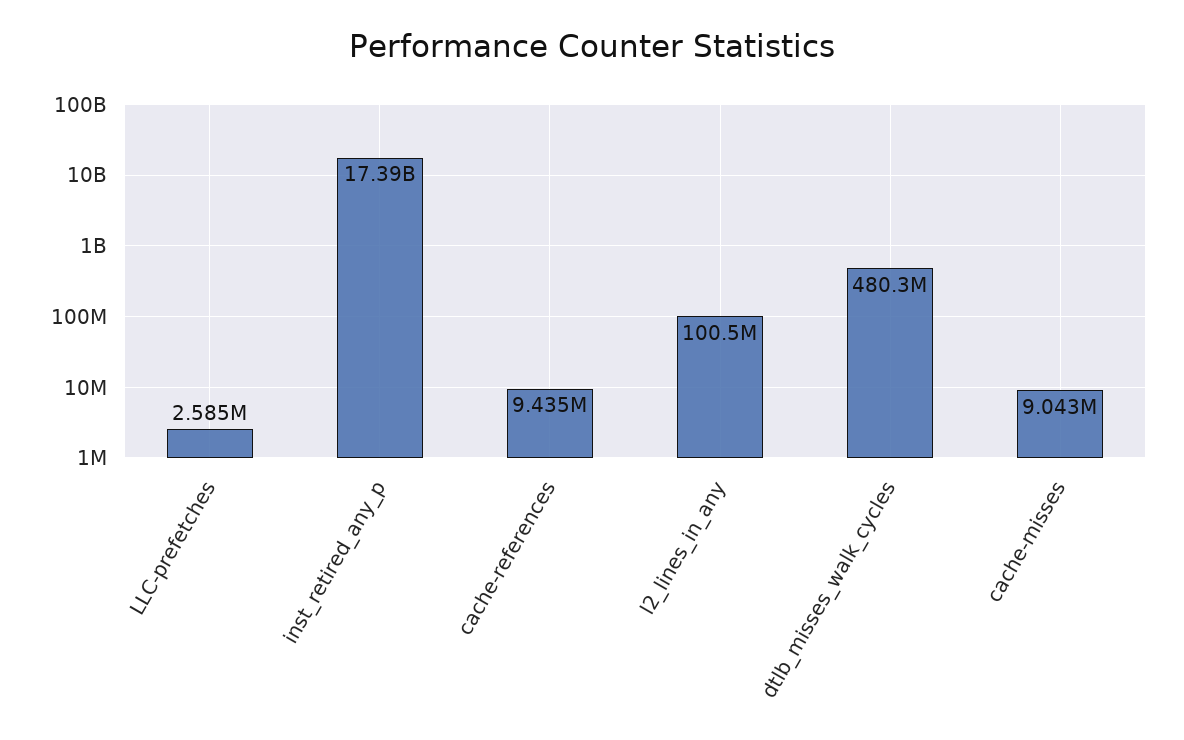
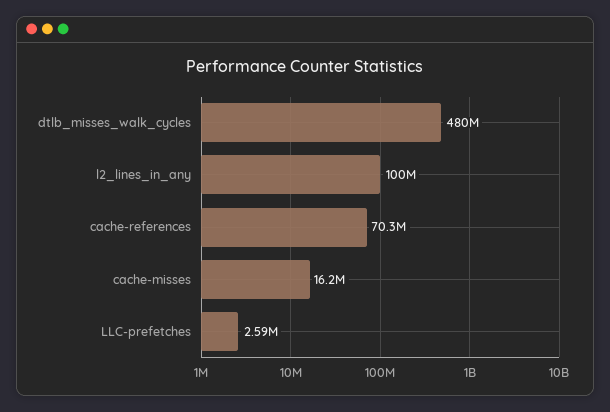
inst_retired_any_p: 17390000000 -> none
cache-references: 9435000 -> 70300000
cache-misses: 9043000 -> 16200000

